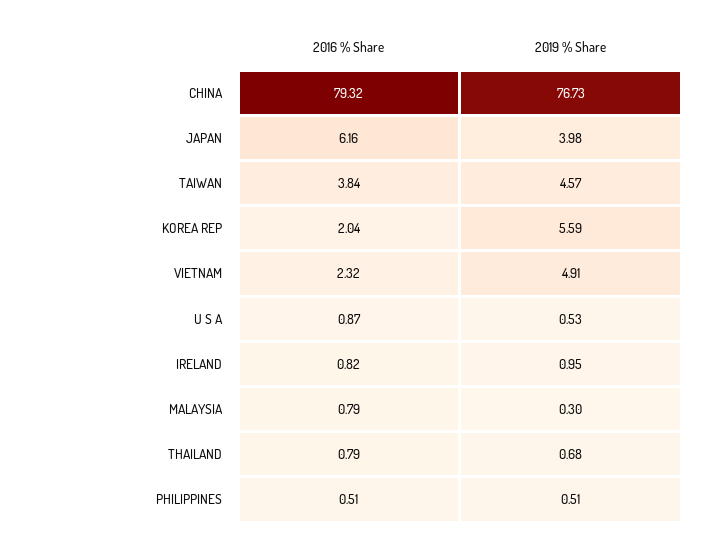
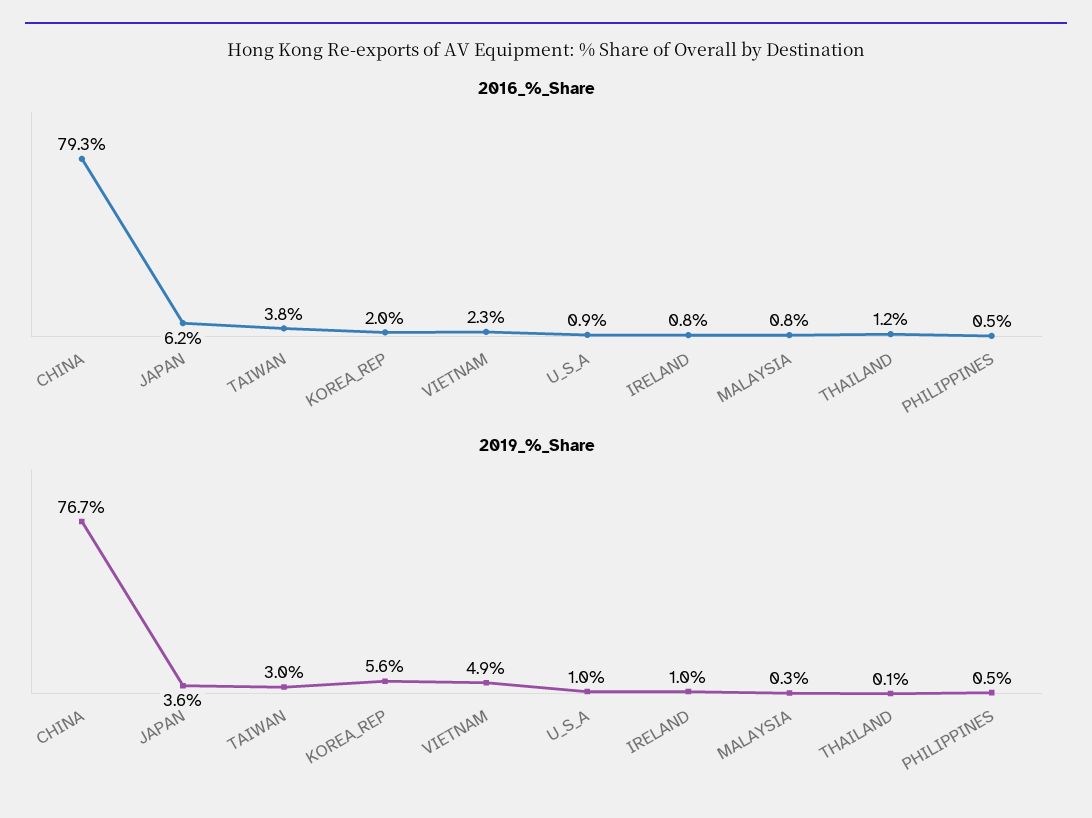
2019 % Share, JAPAN: 3.98 -> 3.6
2019 % Share, TAIWAN: 4.57 -> 3
2019 % Share, U S A: 0.53 -> 1
2016 % Share, THAILAND: 0.79 -> 1.2
2019 % Share, THAILAND: 0.68 -> 0.1

